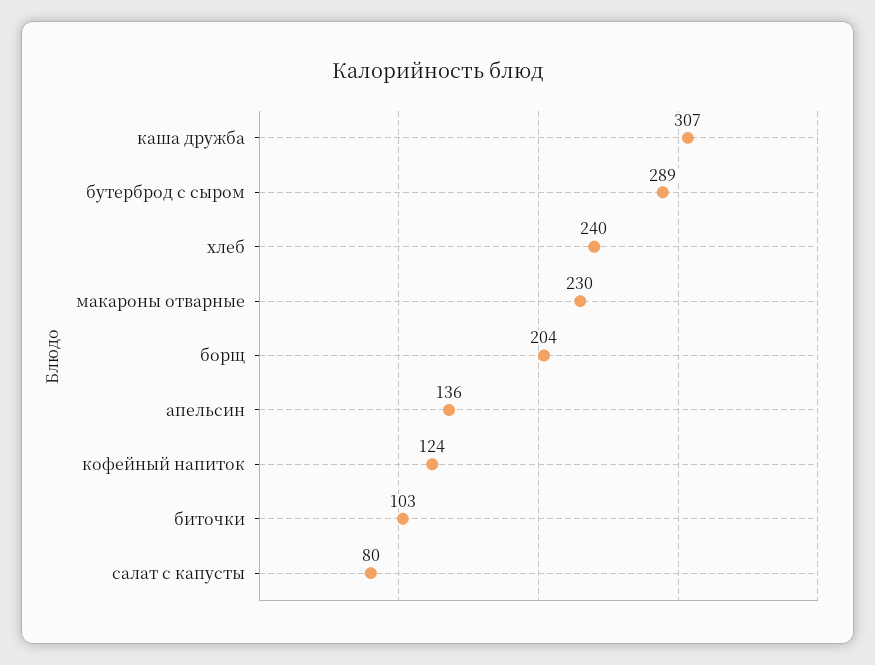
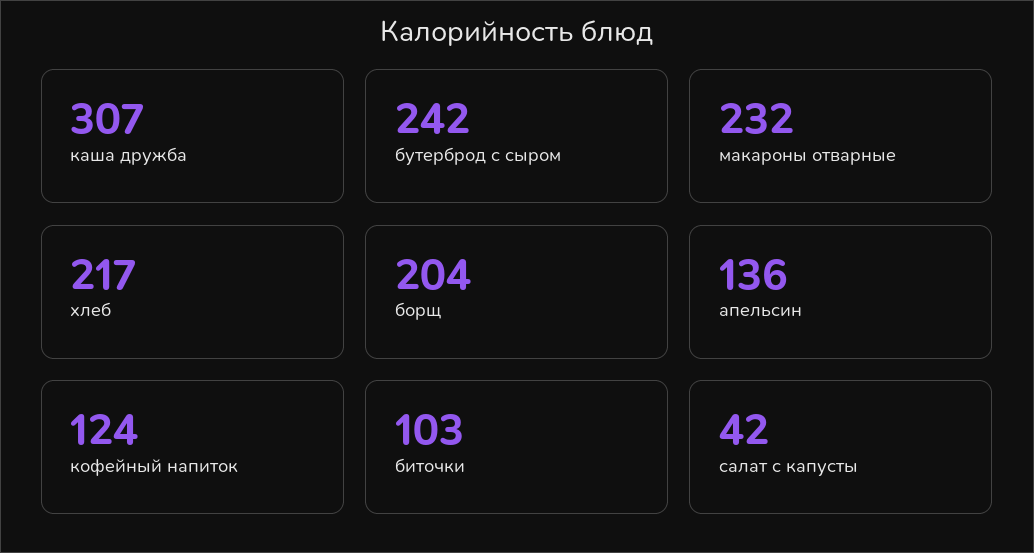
бутерброд с сыром: 289 -> 242
хлеб: 240 -> 217
макароны отварные: 230 -> 232
салат с капусты: 80 -> 42

